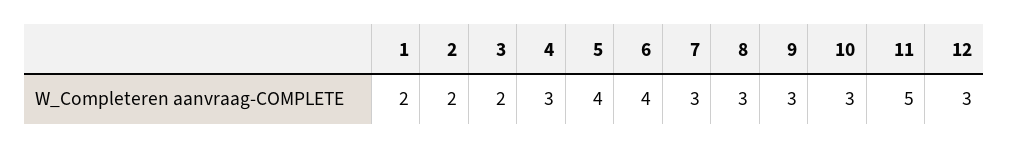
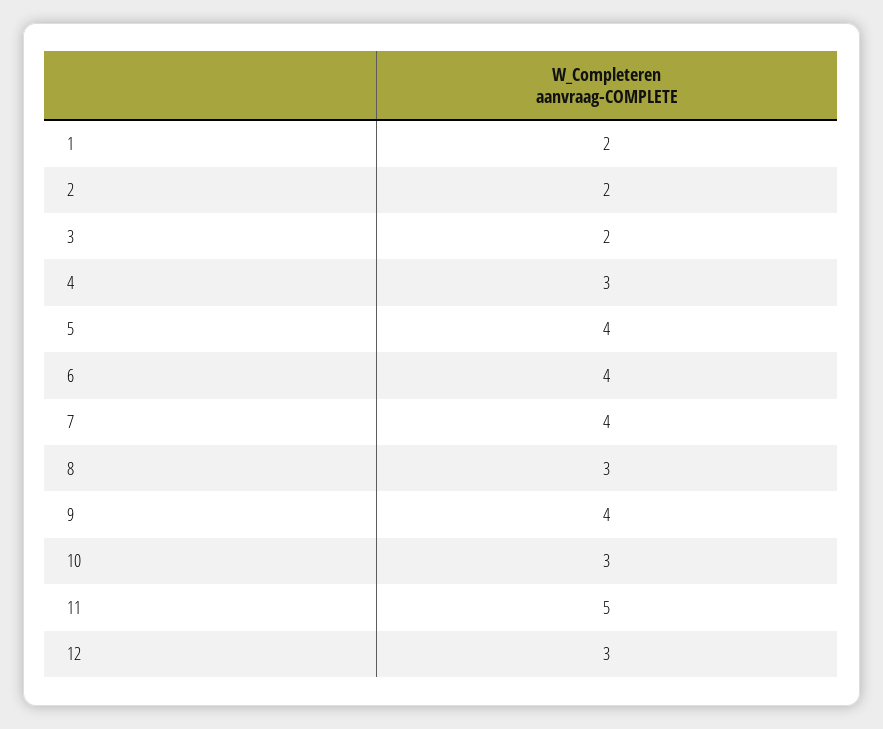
7: 3 -> 4
9: 3 -> 4

